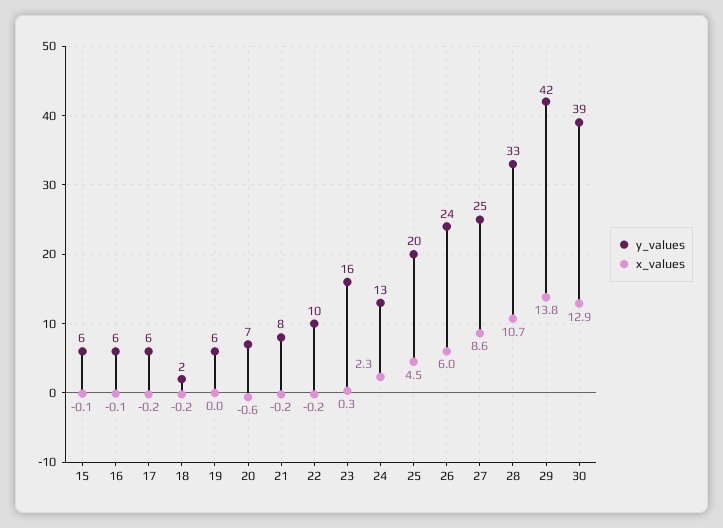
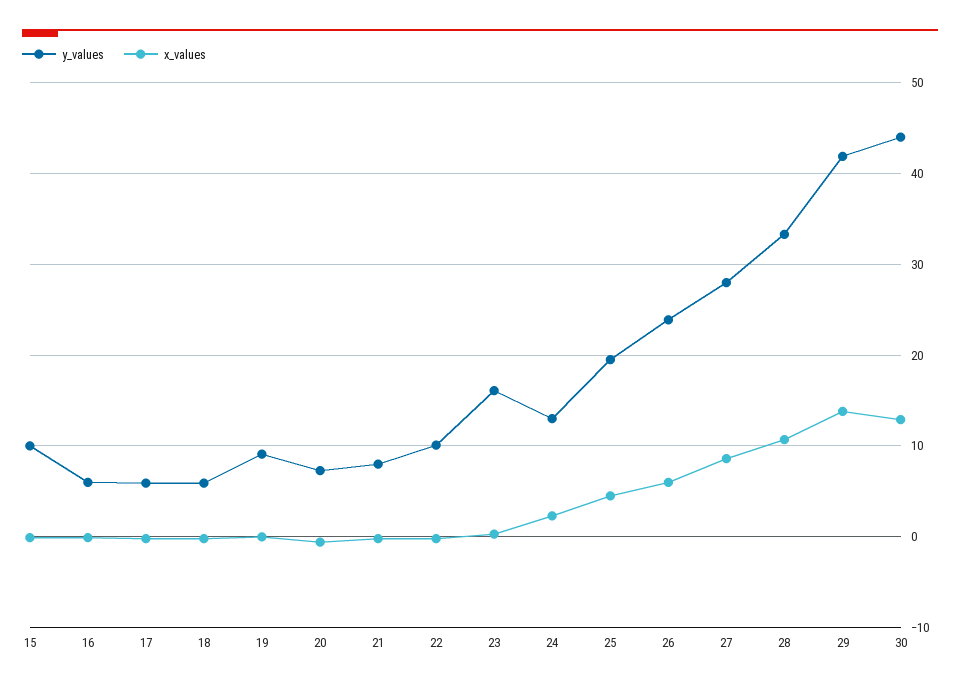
y_values, 15: 6 -> 10
y_values, 18: 2 -> 6
y_values, 19: 6 -> 9
y_values, 27: 25 -> 28
y_values, 30: 39 -> 44

